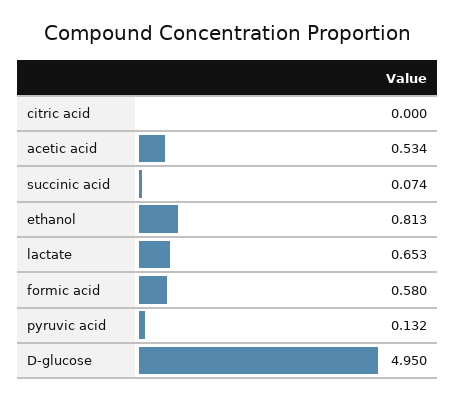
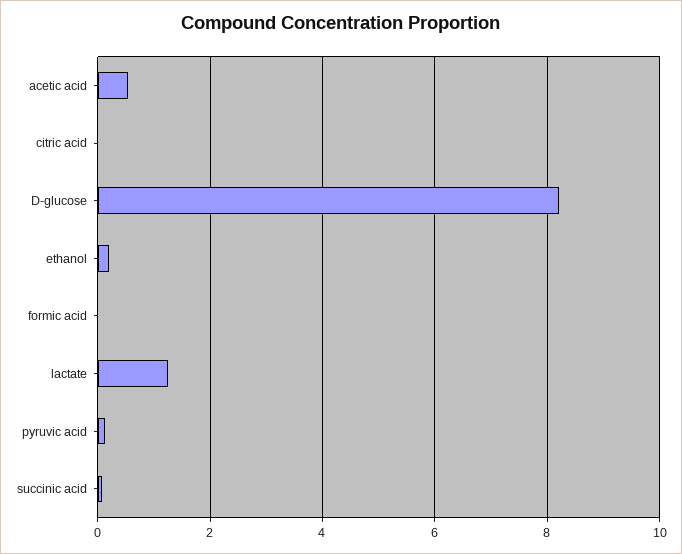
ethanol: 0.813 -> 0.2
lactate: 0.653 -> 1.2
formic acid: 0.58 -> 0
D-glucose: 4.95 -> 8.2

